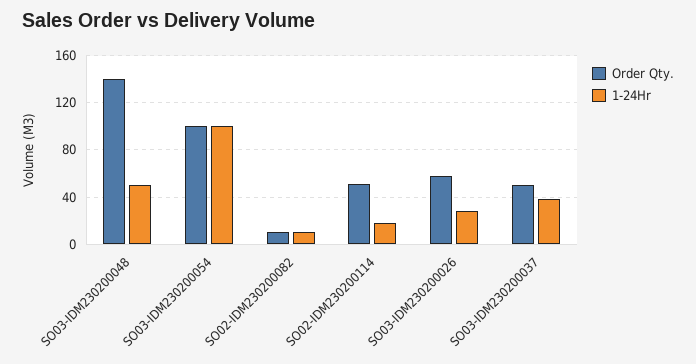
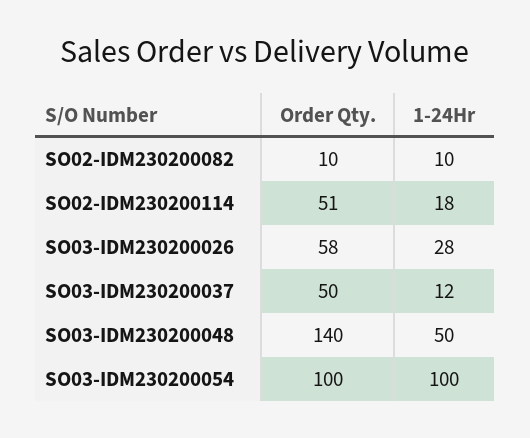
1-24Hr, SO03-IDM230200037: 40 -> 12

